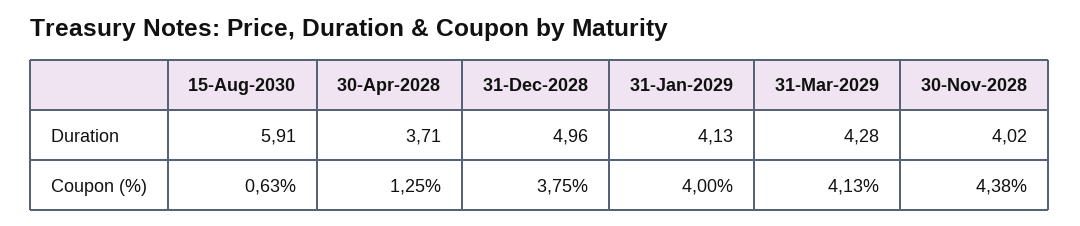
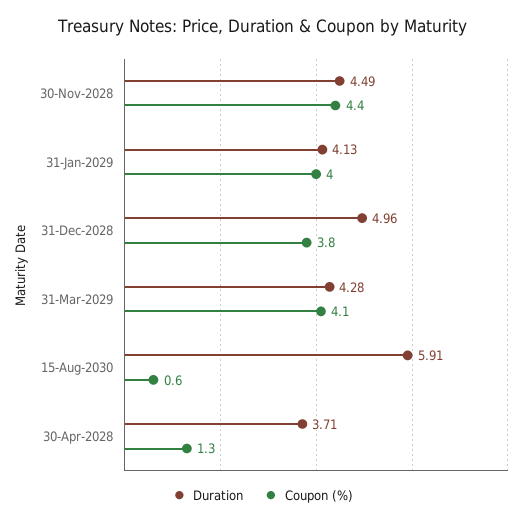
Duration, 30-Nov-2028: 4.02 -> 4.49

